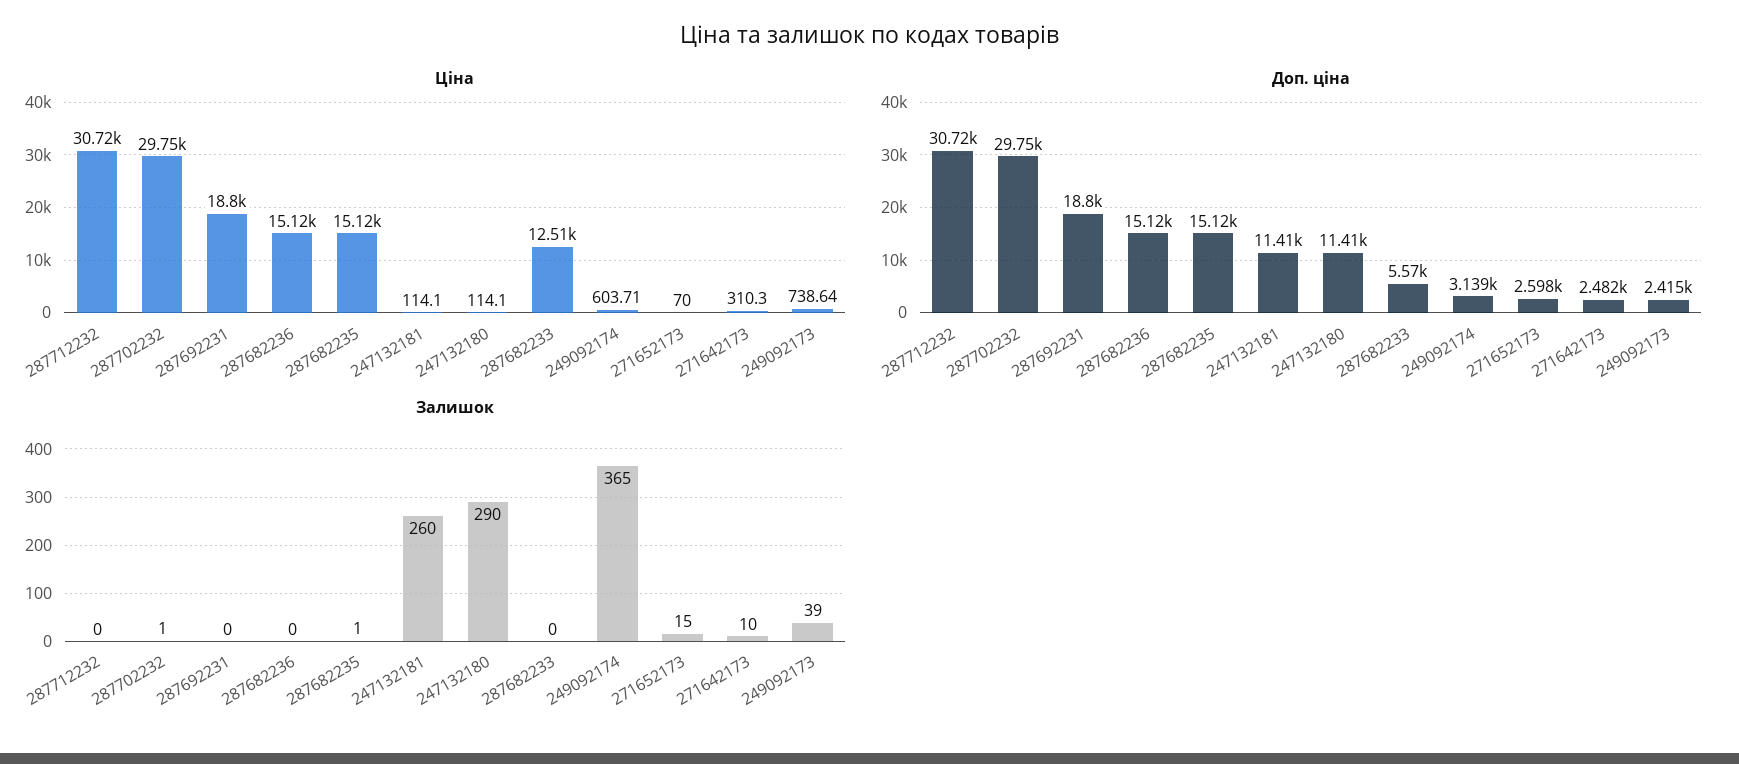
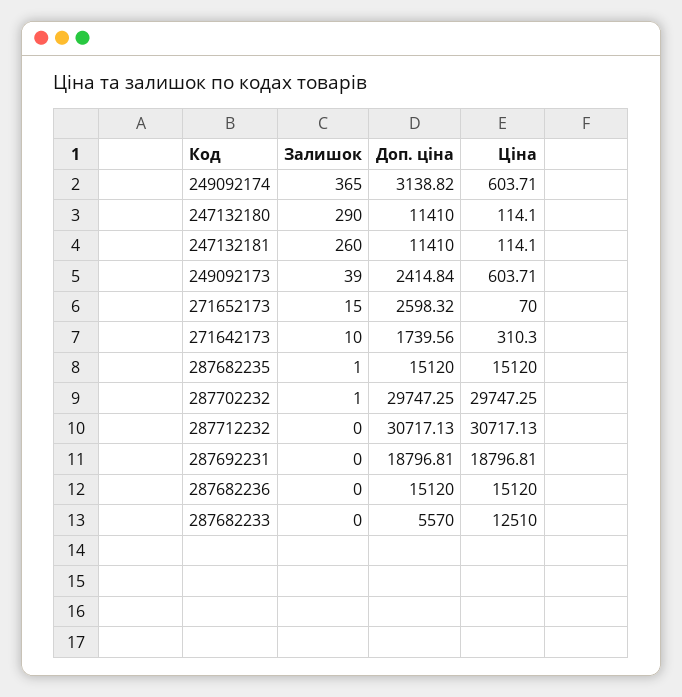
Ціна, 249092173: 738.64 -> 603.71
Доп. ціна, 271642173: 2482 -> 1739.56

